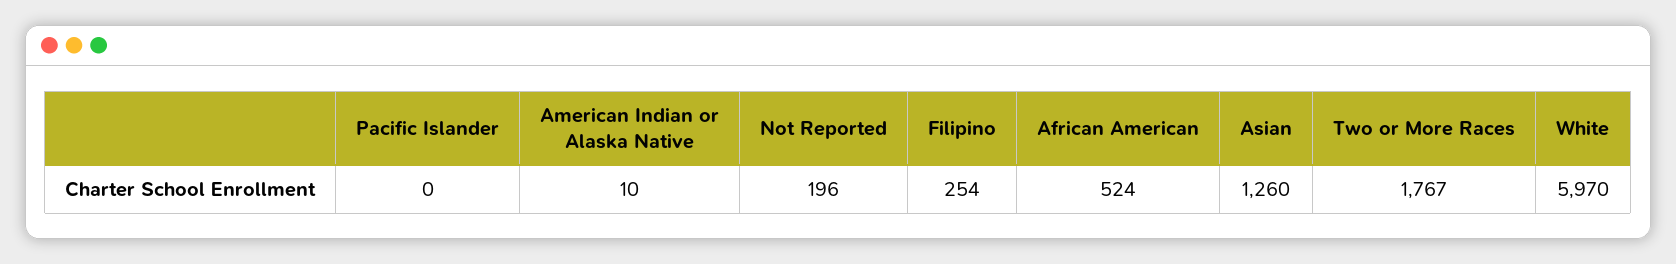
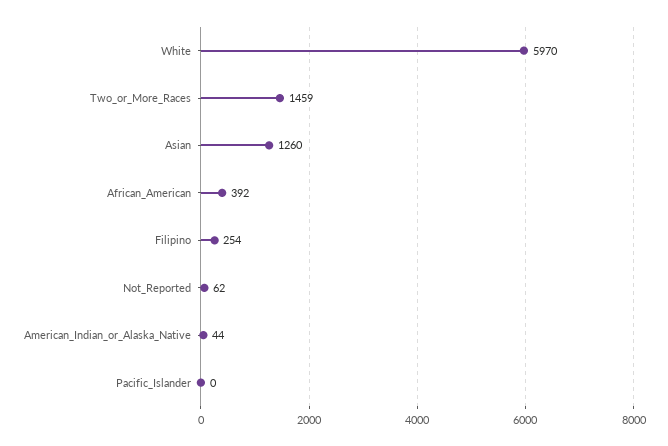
American Indian or Alaska Native: 10 -> 44
Not Reported: 196 -> 62
African American: 524 -> 392
Two or More Races: 1767 -> 1459

